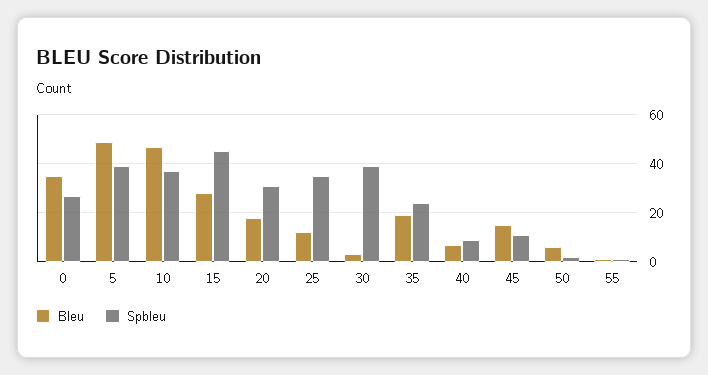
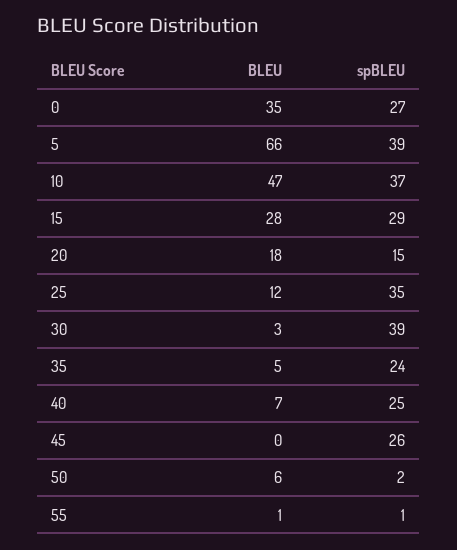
Bleu, 5: 50 -> 66
Spbleu, 15: 45 -> 29
Spbleu, 20: 30 -> 15
Bleu, 35: 20 -> 5
Spbleu, 40: 10 -> 25
Bleu, 45: 15 -> 0
Spbleu, 45: 10 -> 26

